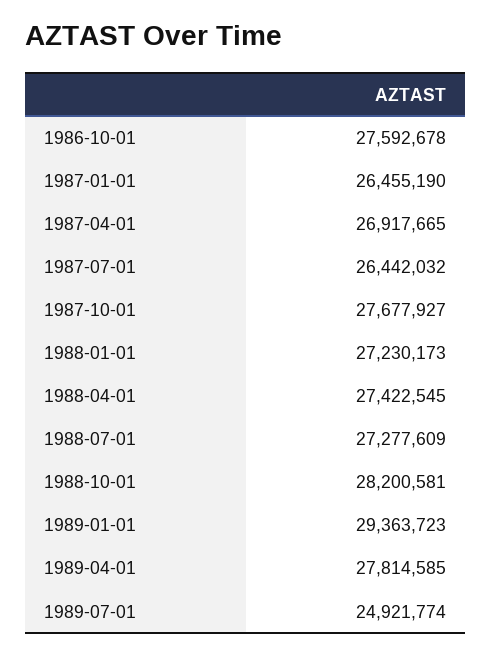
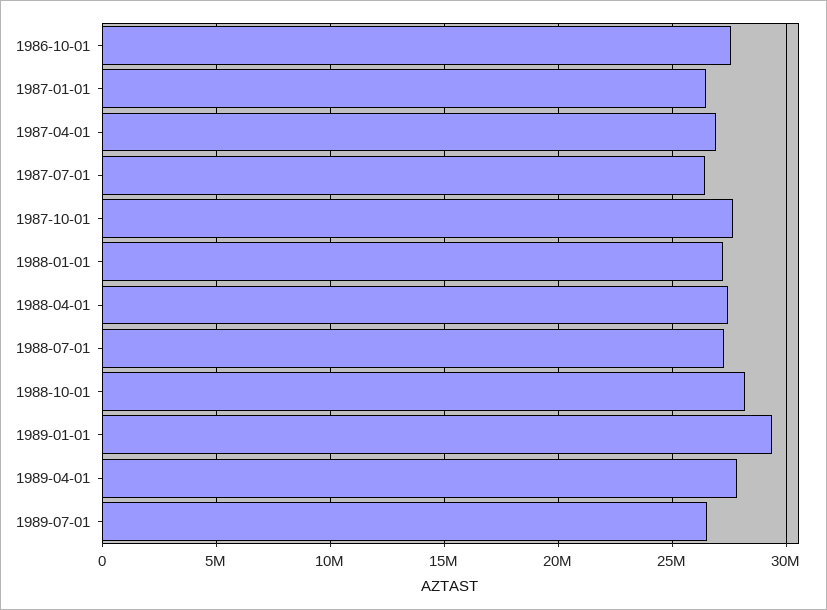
1989-07-01: 24921774 -> 26500000

